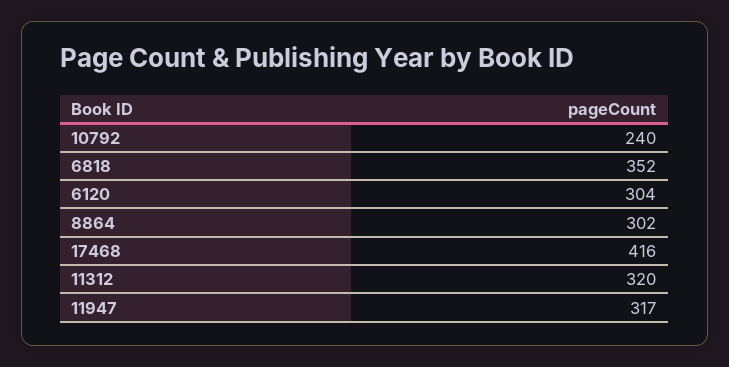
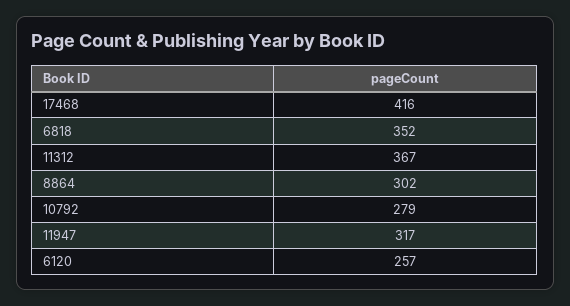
10792: 240 -> 279
6120: 304 -> 257
11312: 320 -> 367

